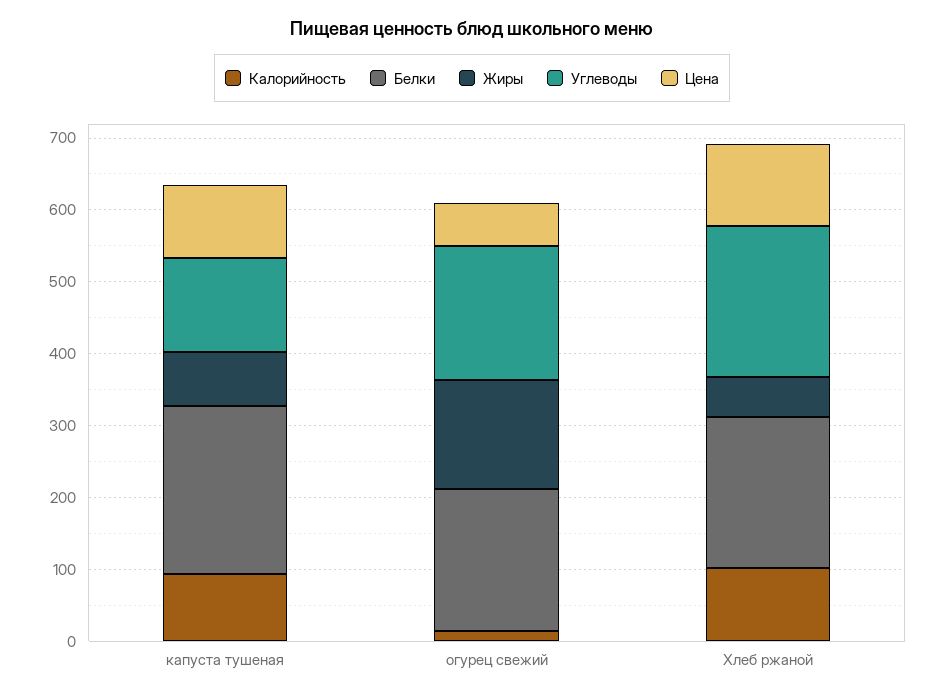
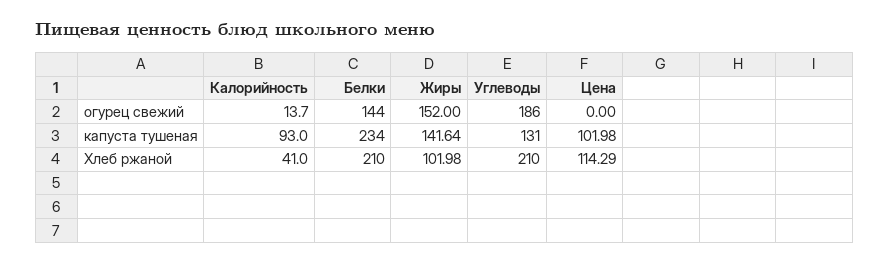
Жиры, капуста тушеная: 80 -> 141.64
Белки, огурец свежий: 200 -> 144
Цена, огурец свежий: 60 -> 0
Калорийность, Хлеб ржаной: 100 -> 41
Жиры, Хлеб ржаной: 60 -> 101.98

